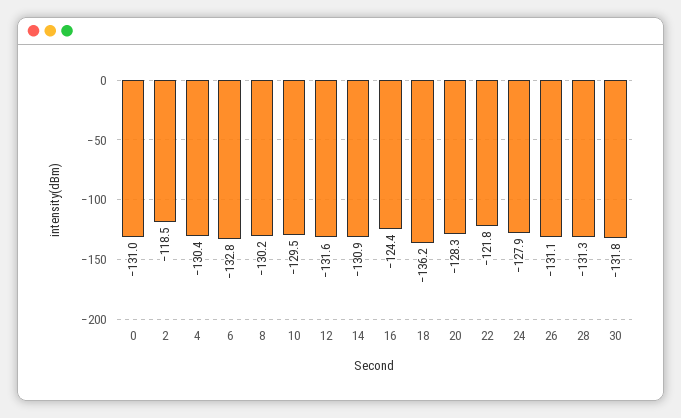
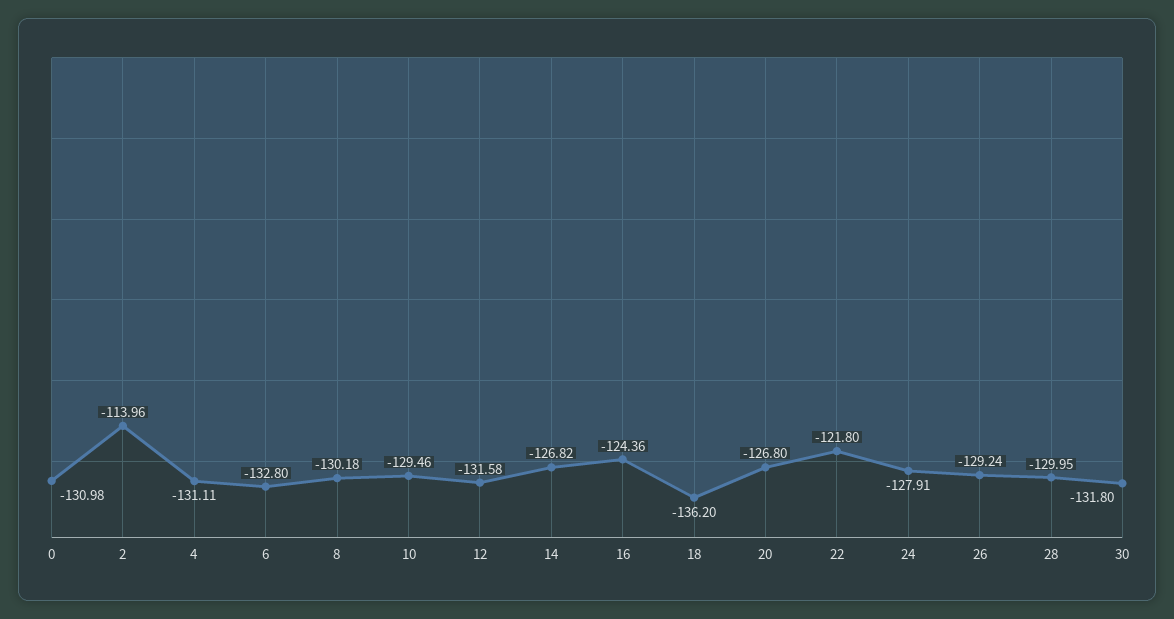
2: -118.5 -> -113.96
4: -130.4 -> -131.11
14: -130.9 -> -126.82
20: -128.3 -> -126.8
26: -131.1 -> -129.24
28: -131.3 -> -129.95

